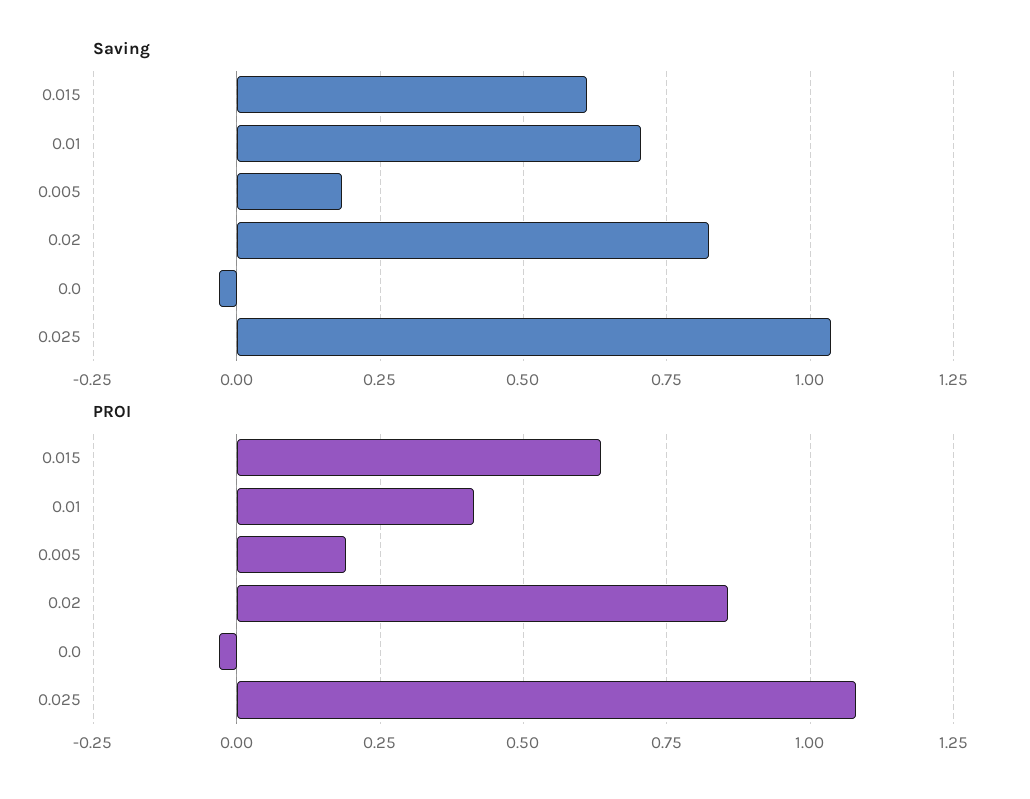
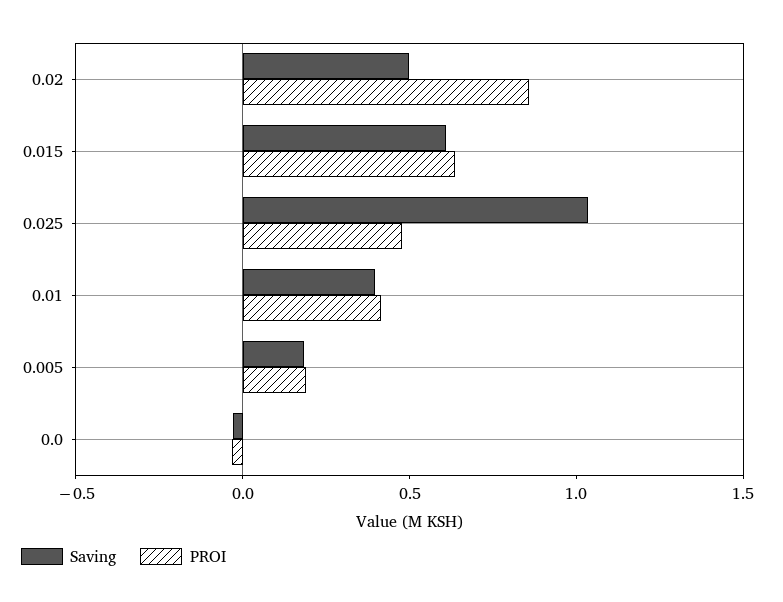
Saving, 0.01: 0.7 -> 0.4
Saving, 0.02: 0.825 -> 0.5
PROI, 0.025: 1.075 -> 0.5

